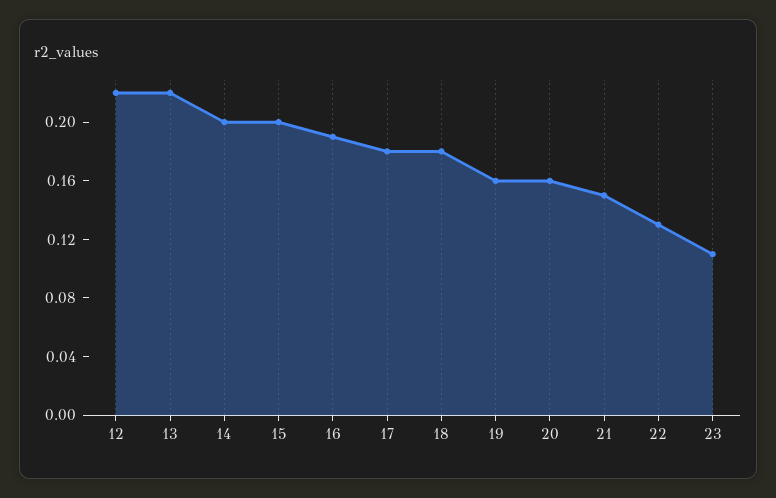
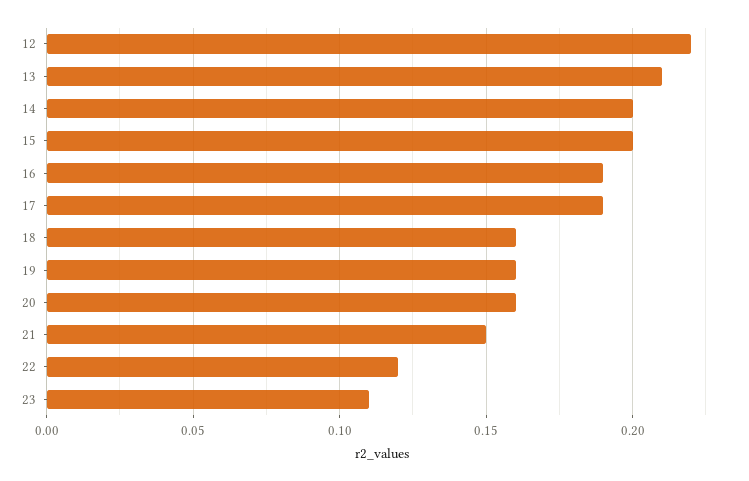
13: 0.22 -> 0.21
17: 0.18 -> 0.19
18: 0.18 -> 0.16
22: 0.13 -> 0.12

